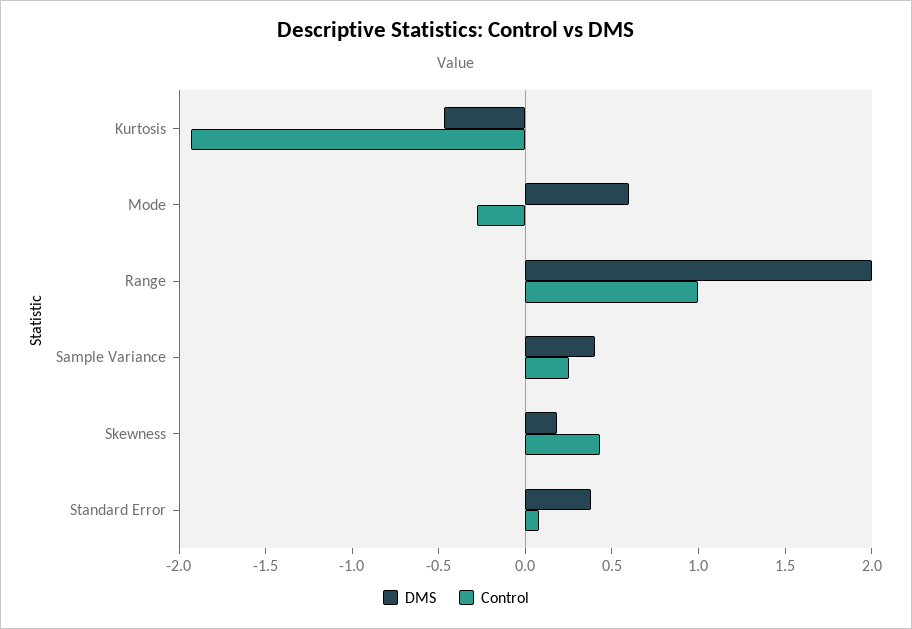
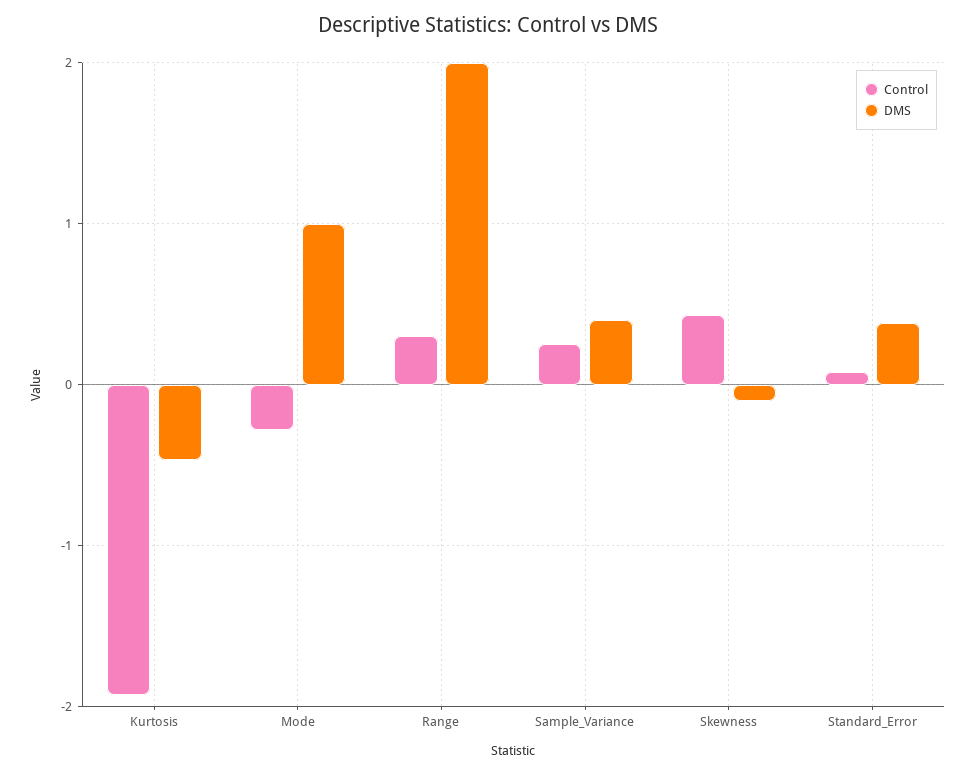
DMS, Mode: 0.6 -> 1
Control, Range: 1 -> 0.3
DMS, Skewness: 0.2 -> -0.1

